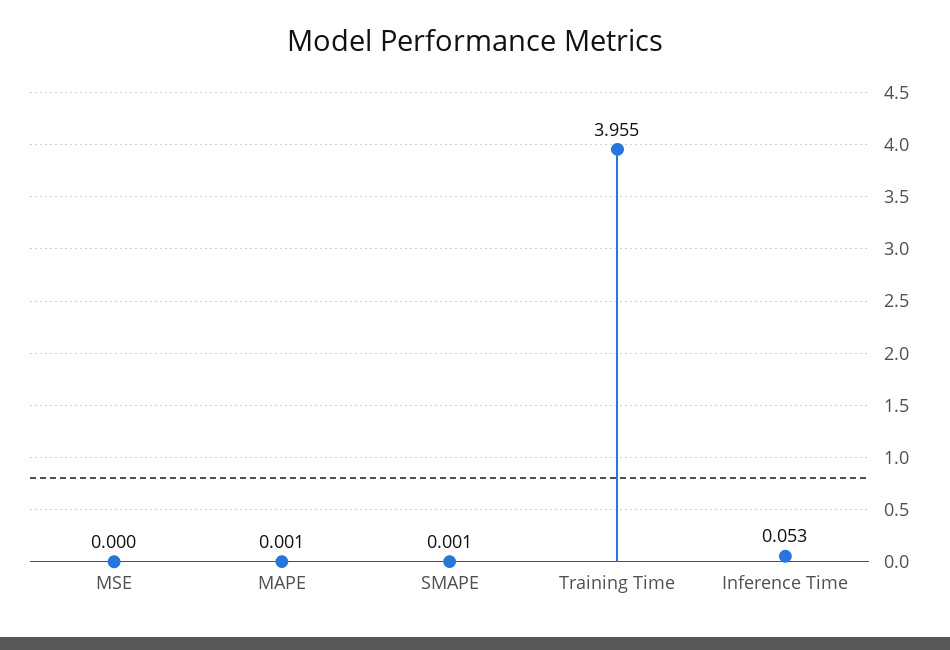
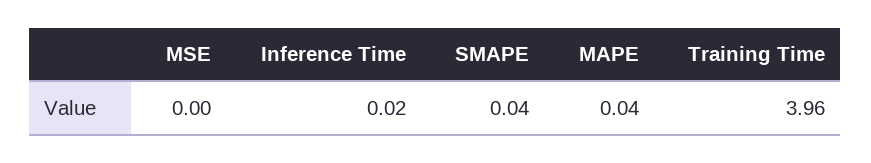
MAPE: 0.001 -> 0.04
SMAPE: 0.001 -> 0.04
Inference Time: 0.053 -> 0.02

